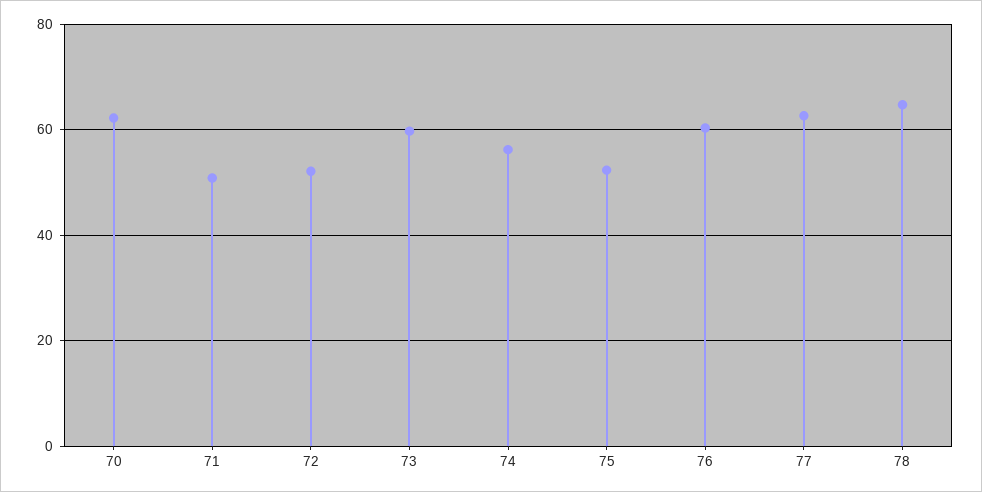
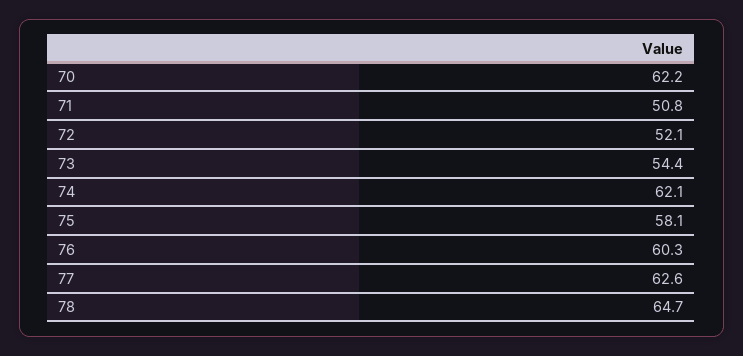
73: 60 -> 54.4
74: 56 -> 62.1
75: 52 -> 58.1

